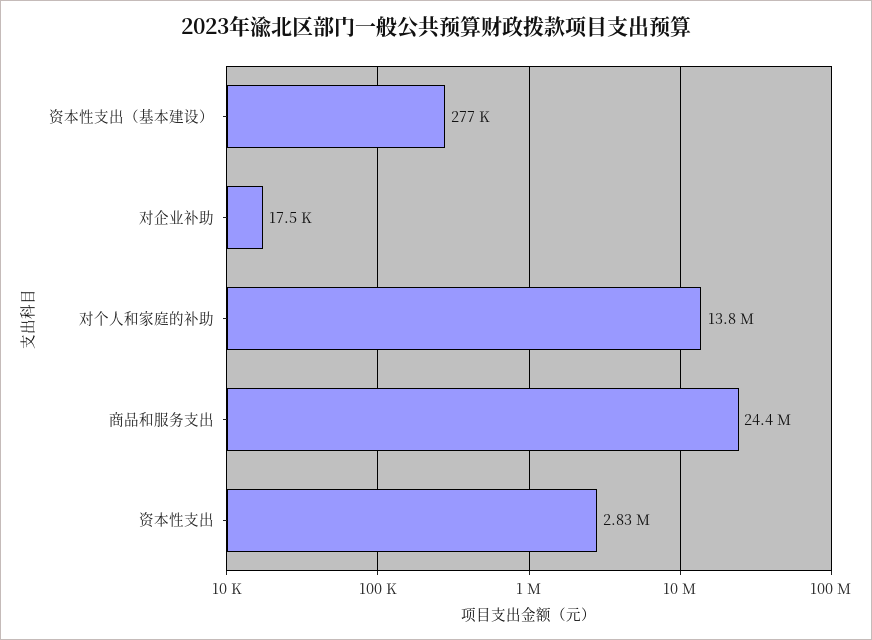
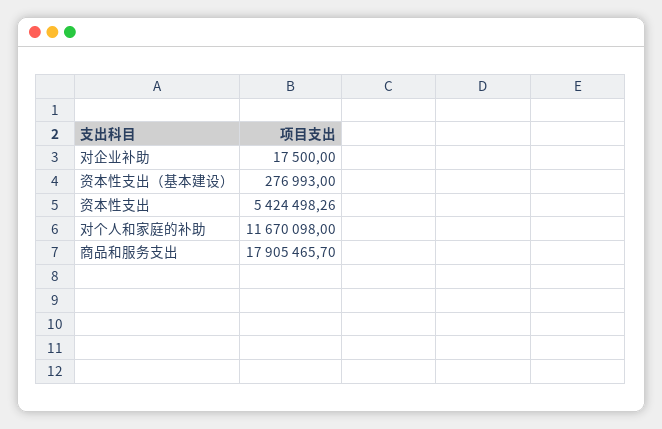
对个人和家庭的补助: 13800000 -> 11670098
商品和服务支出: 24400000 -> 17905465.7
资本性支出: 2830000 -> 5424498.26

